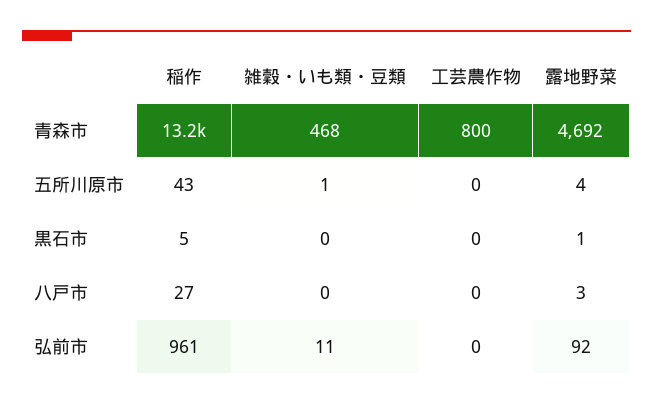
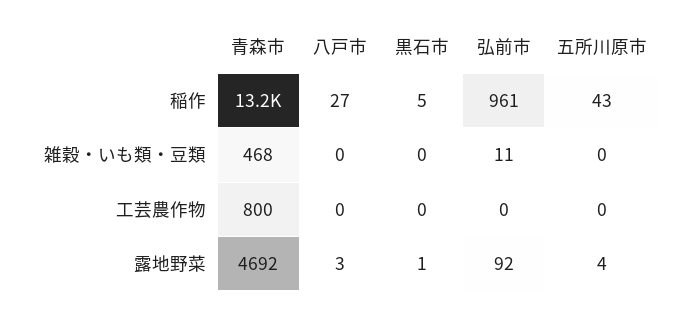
雑穀・いも類・豆類, 五所川原市: 1 -> 0

